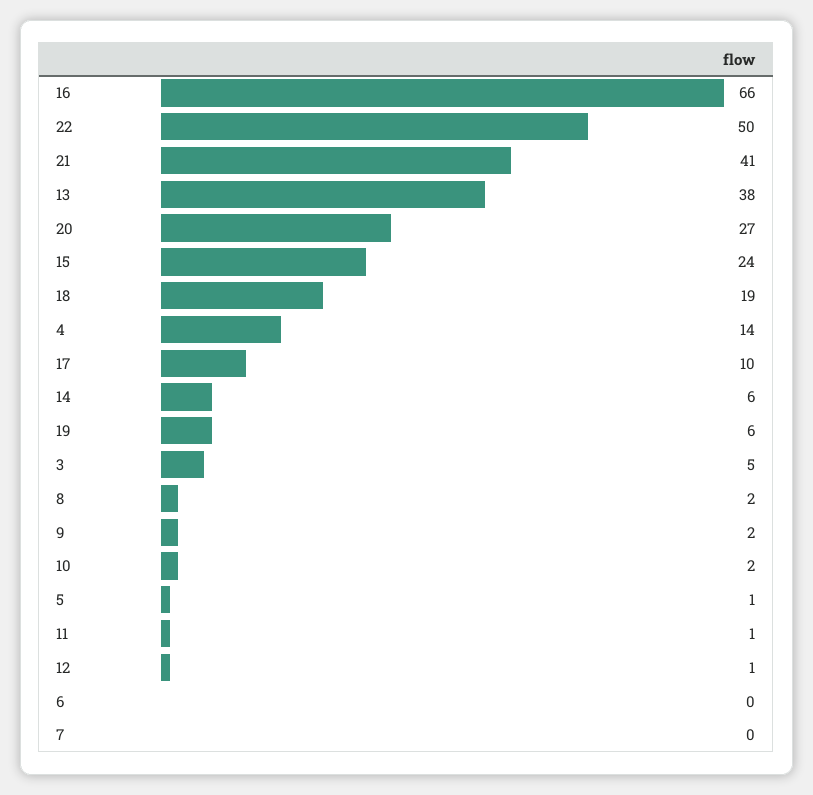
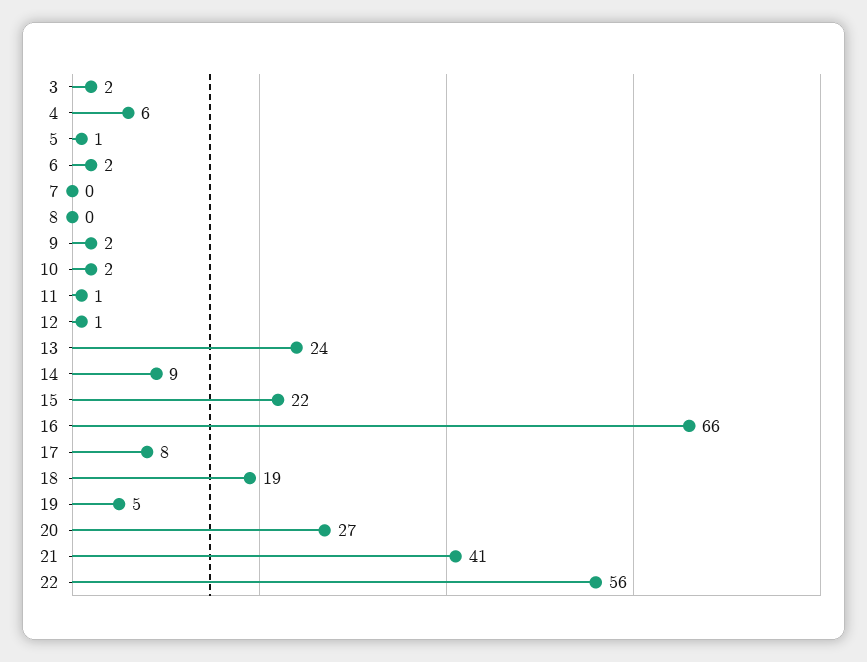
22: 50 -> 56
13: 38 -> 24
15: 24 -> 22
4: 14 -> 6
17: 10 -> 8
14: 6 -> 9
19: 6 -> 5
3: 5 -> 2
8: 2 -> 0
6: 0 -> 2

